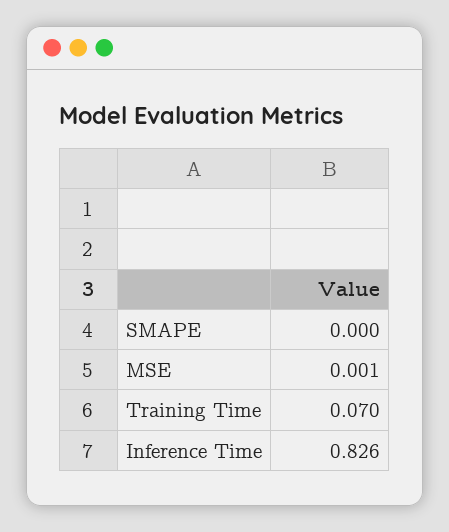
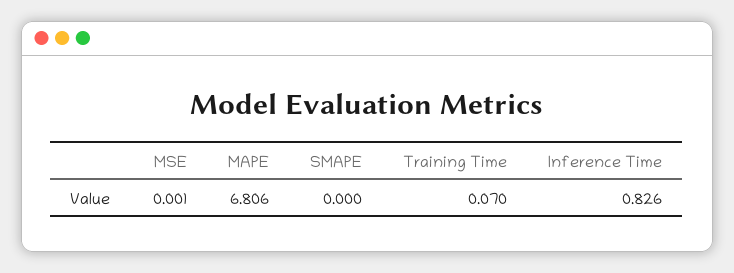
MAPE: none -> 6.806

